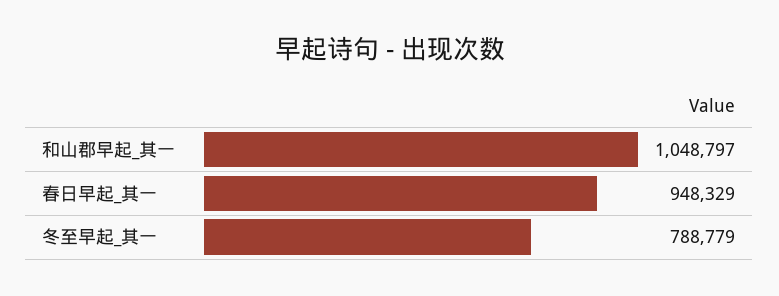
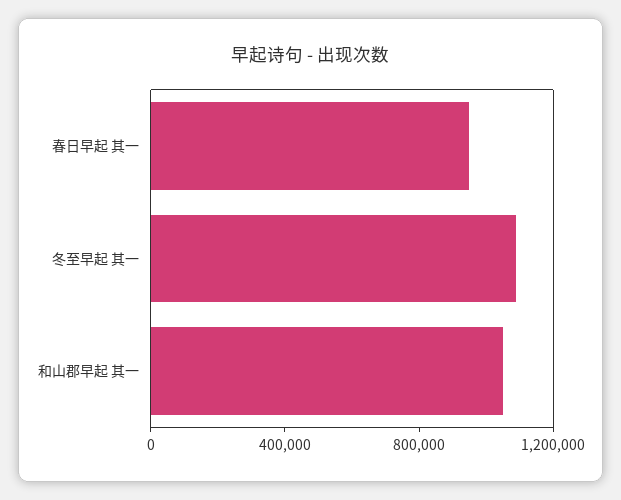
冬至早起_其一: 788779 -> 1100000

